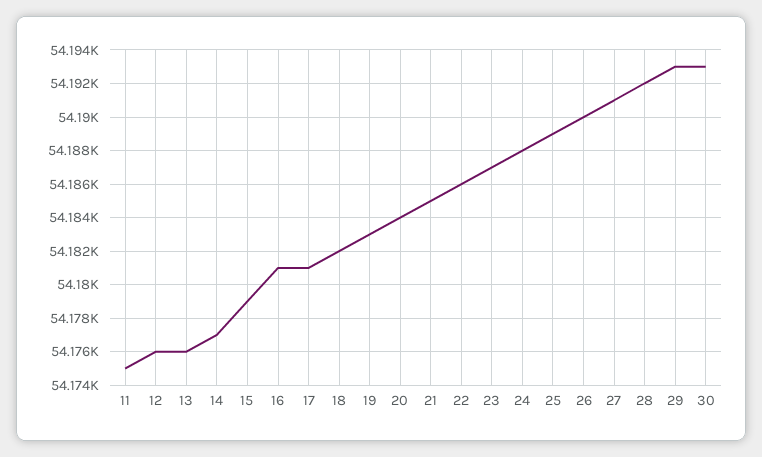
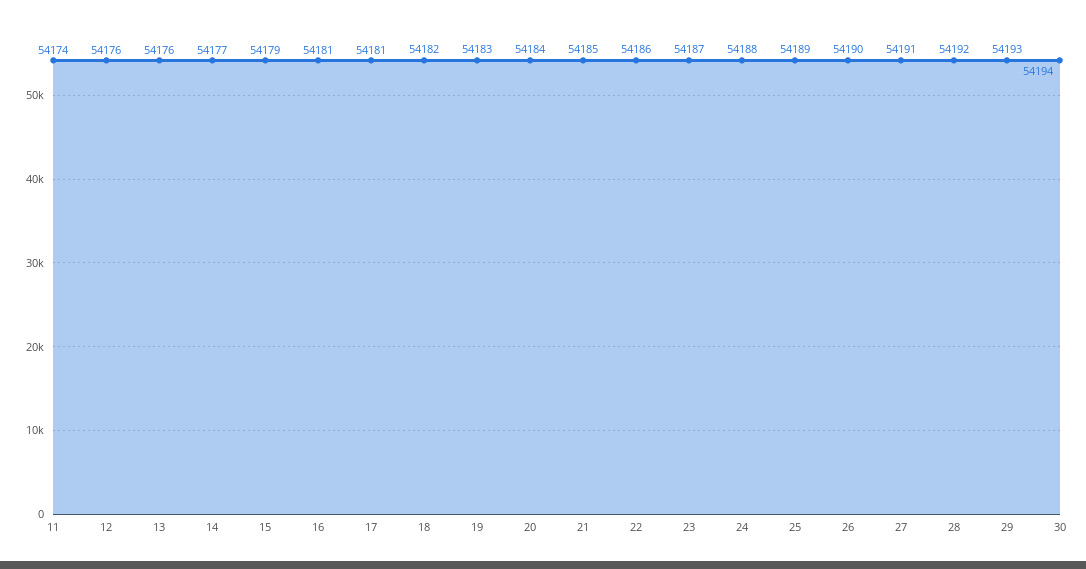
11: 54175 -> 54174
30: 54193 -> 54194

